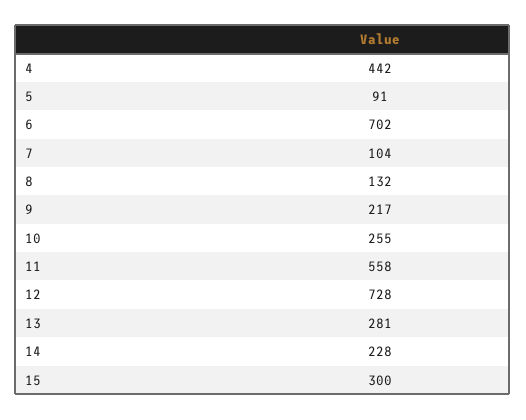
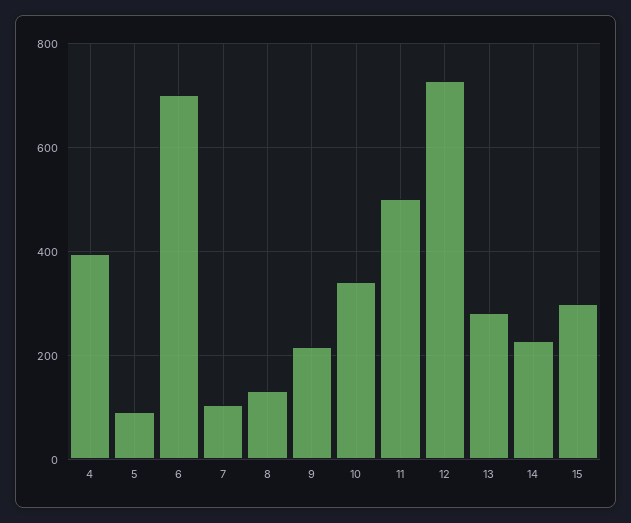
4: 442 -> 400
10: 255 -> 340
11: 558 -> 500

